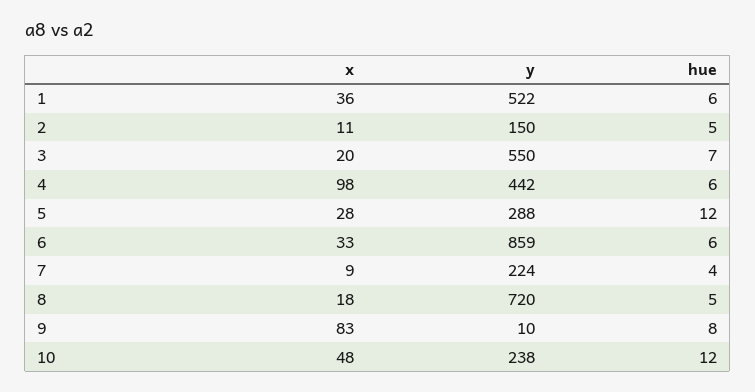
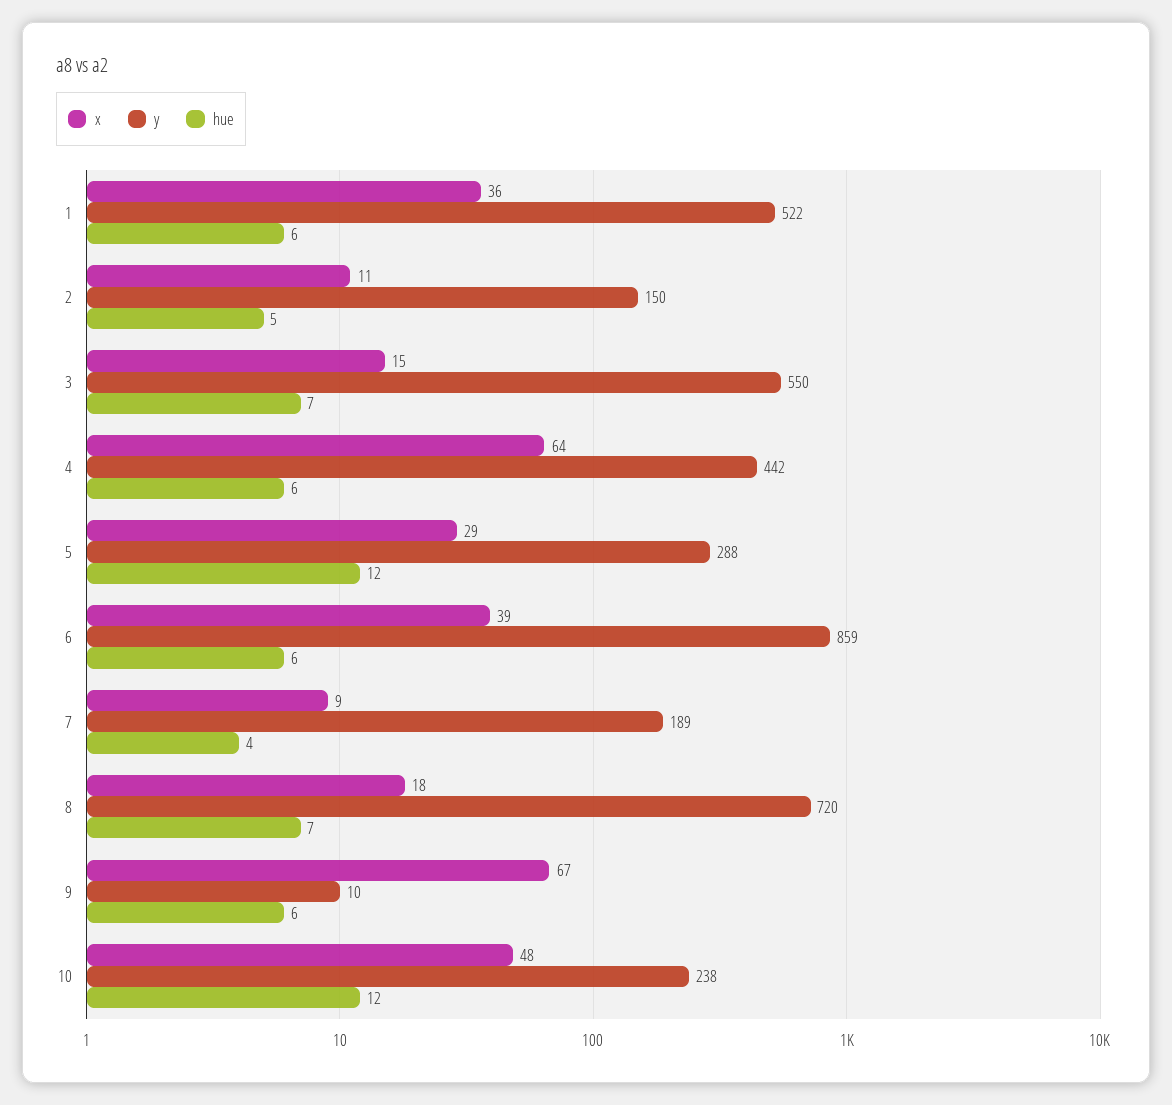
x, 3: 20 -> 15
x, 4: 98 -> 64
x, 5: 28 -> 29
x, 6: 33 -> 39
y, 7: 224 -> 189
hue, 8: 5 -> 7
x, 9: 83 -> 67
hue, 9: 8 -> 6

